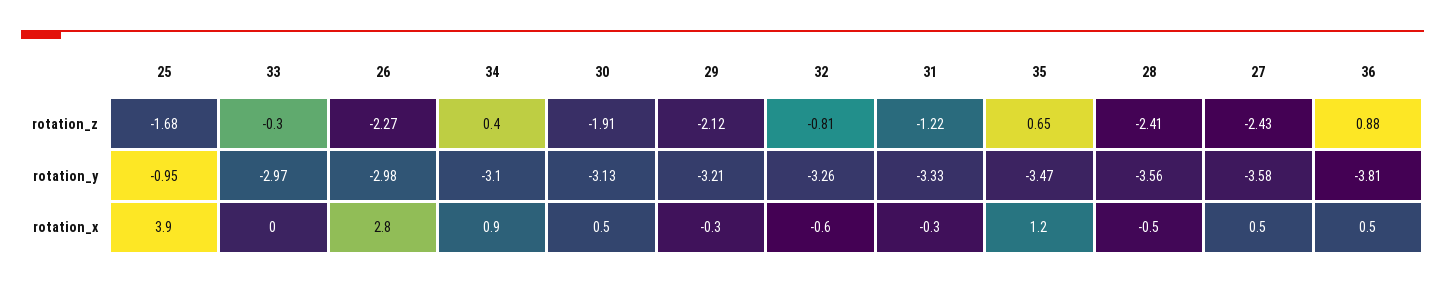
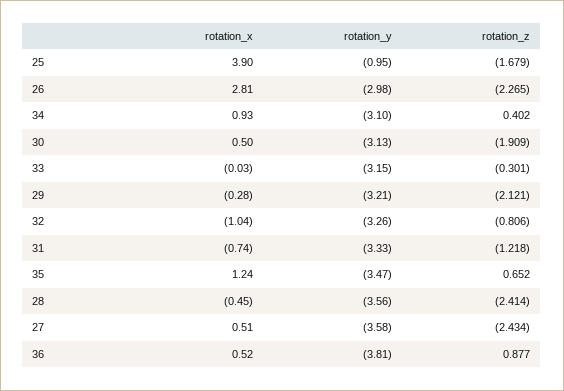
33, rotation_y: -2.97 -> -3.15
32, rotation_x: -0.6 -> -1.04
31, rotation_x: -0.3 -> -0.74

